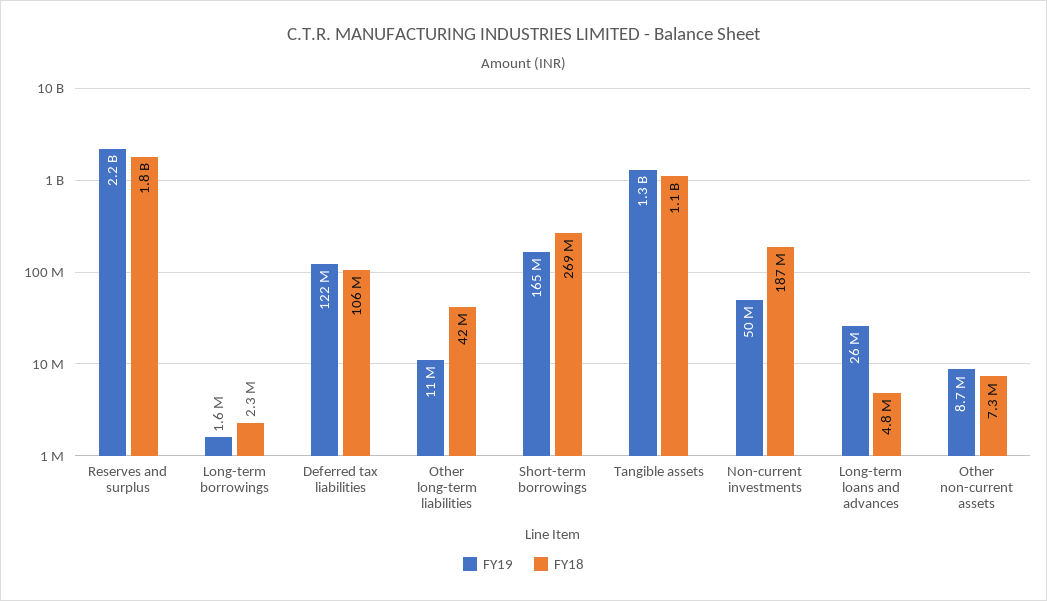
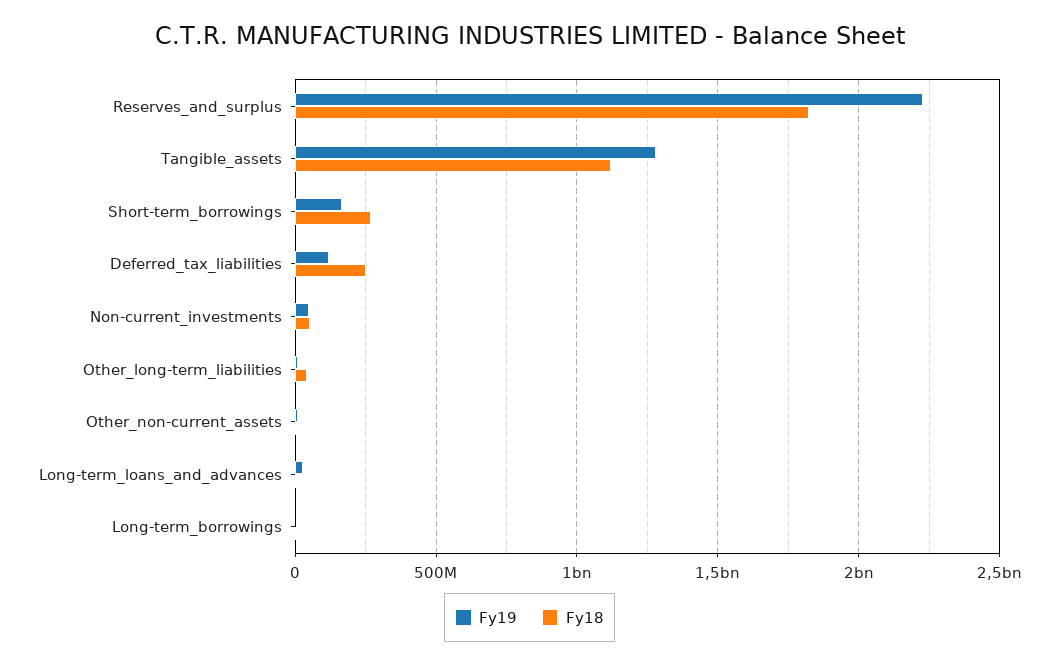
FY18, Deferred tax liabilities: 106000000 -> 250000000
FY18, Non-current investments: 187000000 -> 50000000

